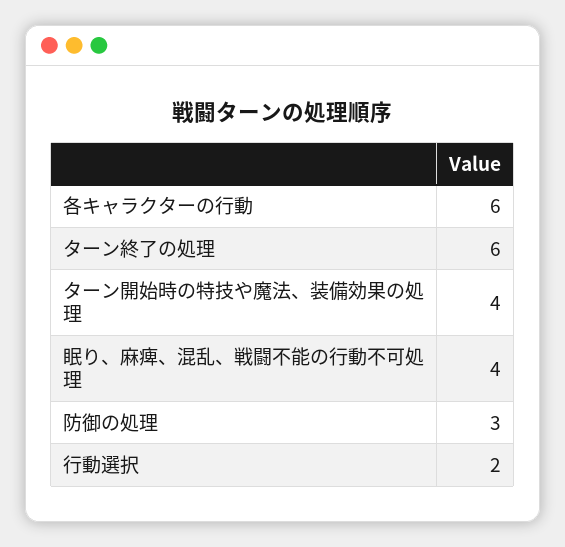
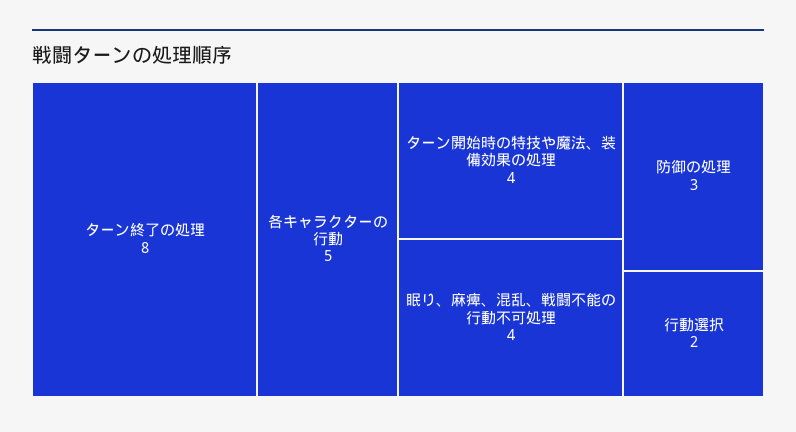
各キャラクターの行動: 6 -> 5
ターン終了の処理: 6 -> 8

